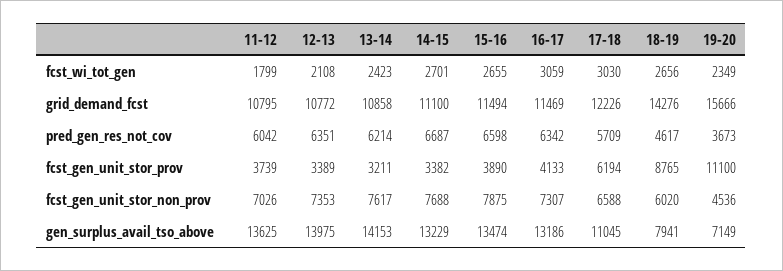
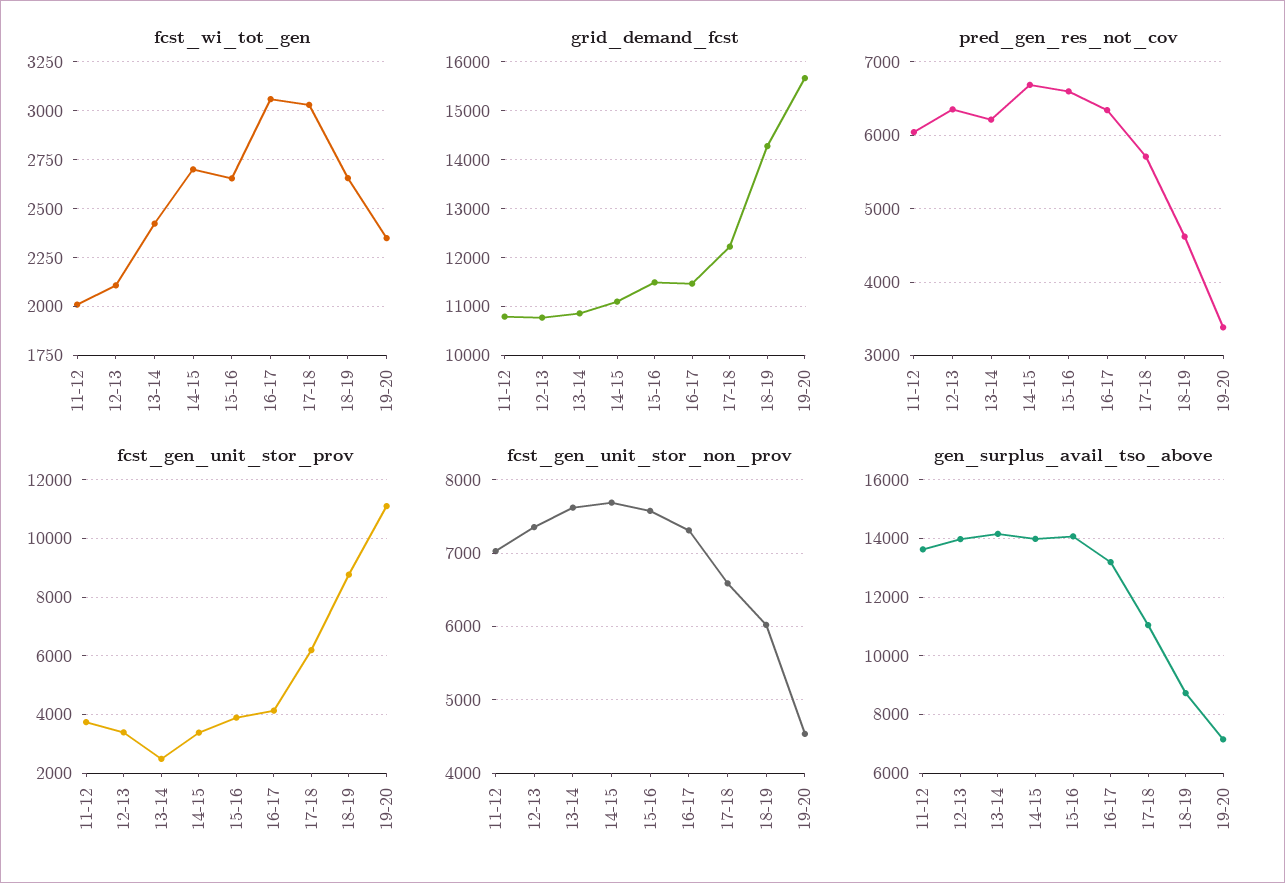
fcst_wi_tot_gen, 11-12: 1799 -> 2000
pred_gen_res_not_cov, 19-20: 3673 -> 3400
fcst_gen_unit_stor_prov, 13-14: 3211 -> 2500
fcst_gen_unit_stor_non_prov, 15-16: 7875 -> 7600
gen_surplus_avail_tso_above, 14-15: 13229 -> 14000
gen_surplus_avail_tso_above, 15-16: 13474 -> 14000
gen_surplus_avail_tso_above, 18-19: 7941 -> 8750

